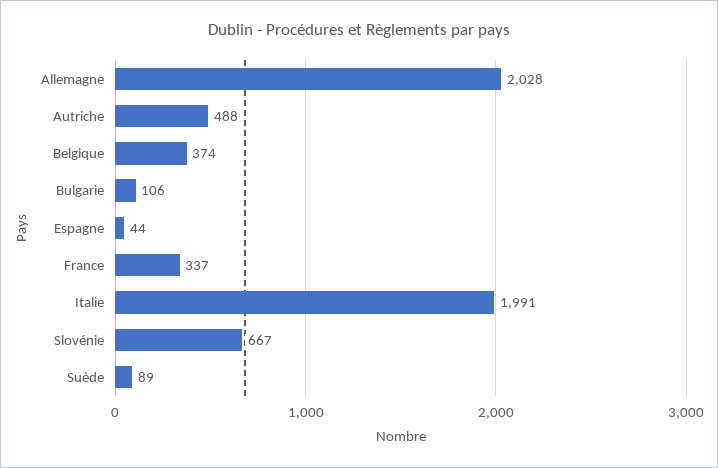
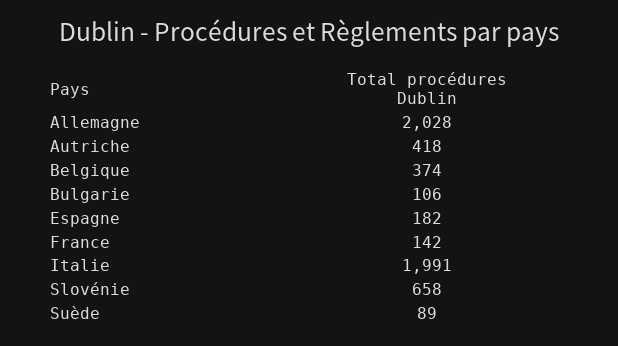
Autriche: 488 -> 418
Espagne: 44 -> 182
France: 337 -> 142
Slovénie: 667 -> 658

